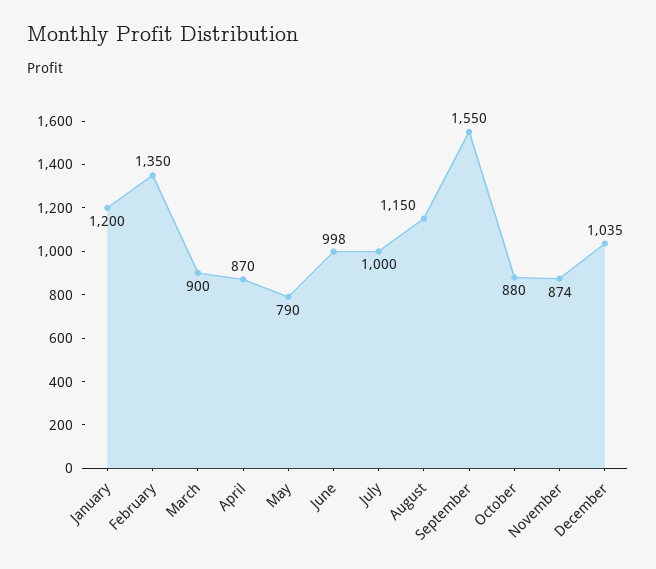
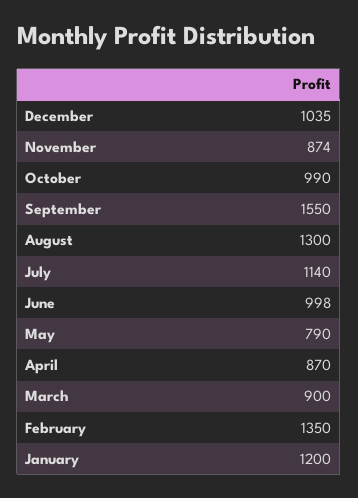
July: 1000 -> 1140
August: 1150 -> 1300
October: 880 -> 990

